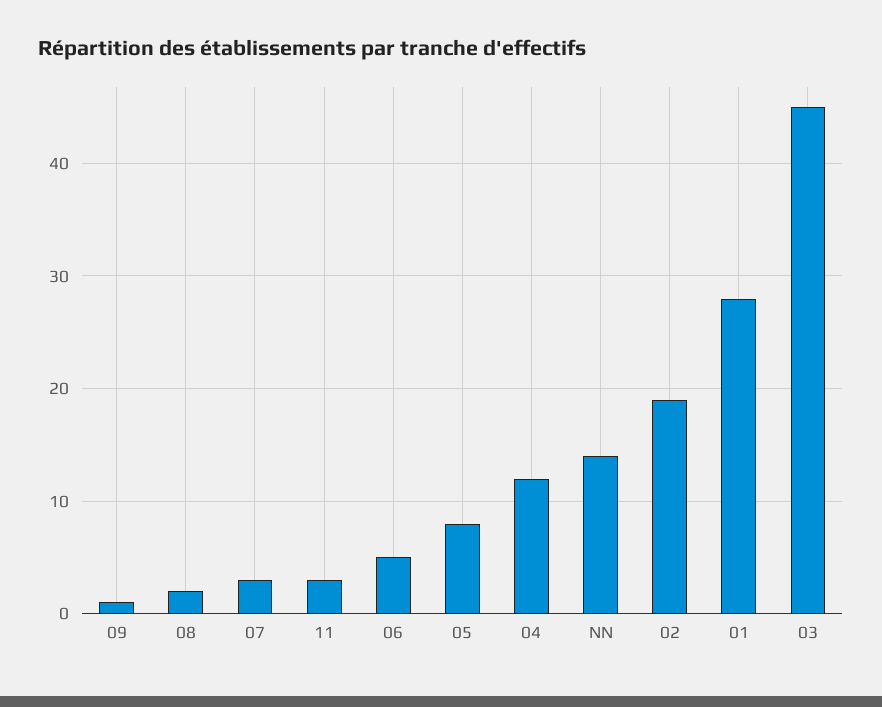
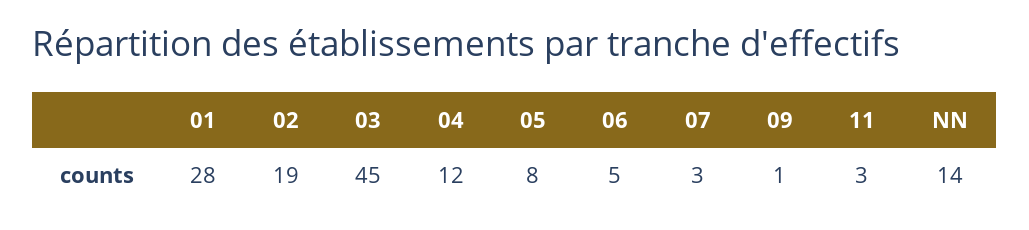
08: 2 -> none

